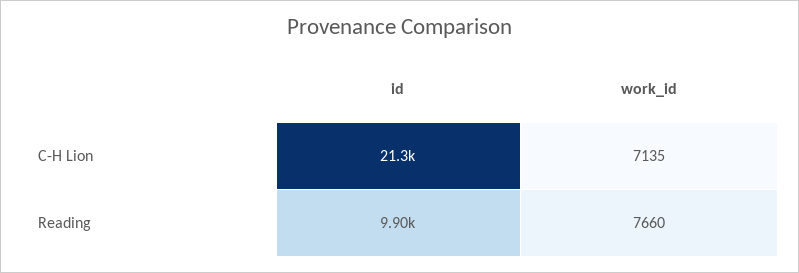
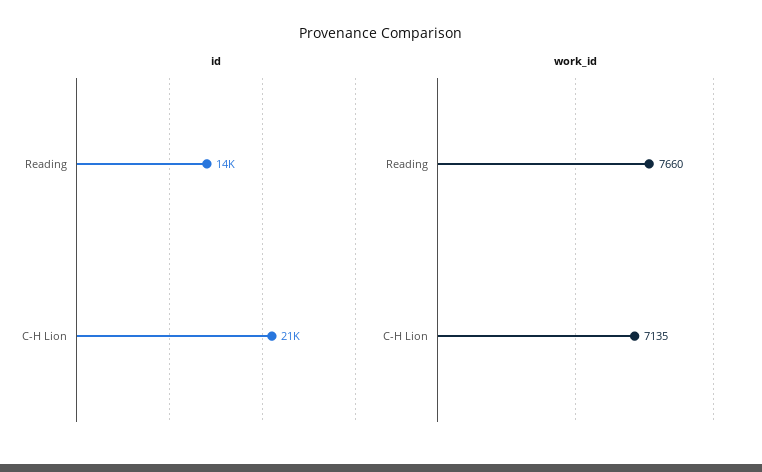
id, Reading: 9900 -> 14000

